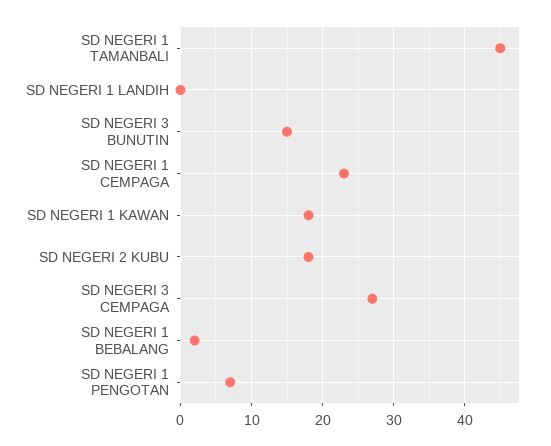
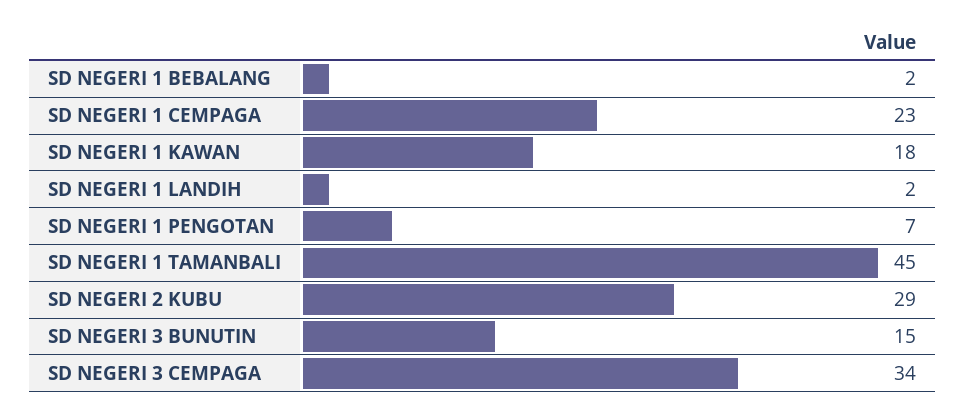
SD NEGERI 1 LANDIH: 0 -> 2
SD NEGERI 2 KUBU: 18 -> 29
SD NEGERI 3 CEMPAGA: 27 -> 34

